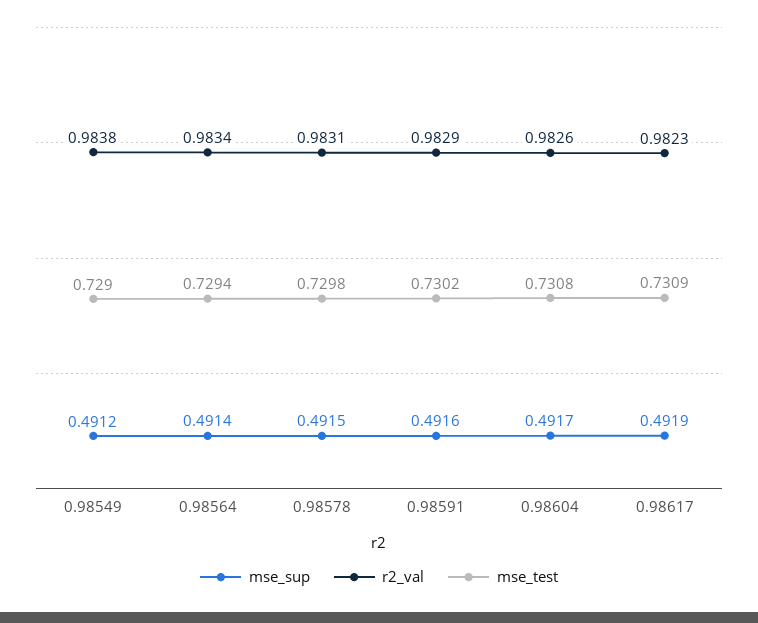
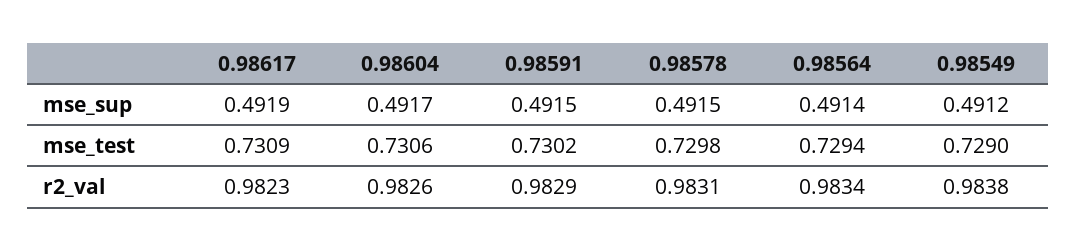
mse_sup, 0.98591: 0.4916 -> 0.4915
mse_test, 0.98604: 0.7308 -> 0.7306

